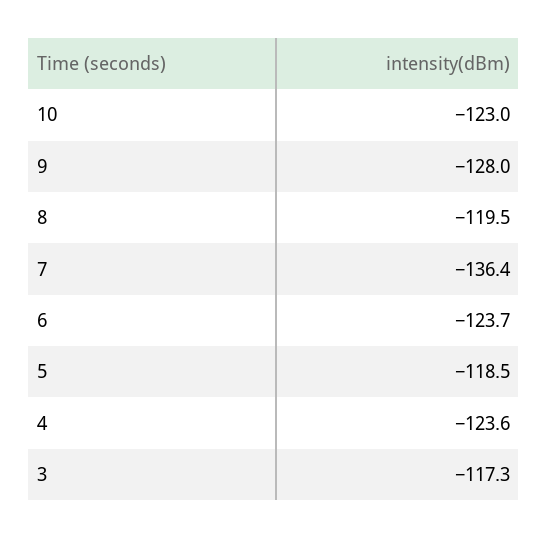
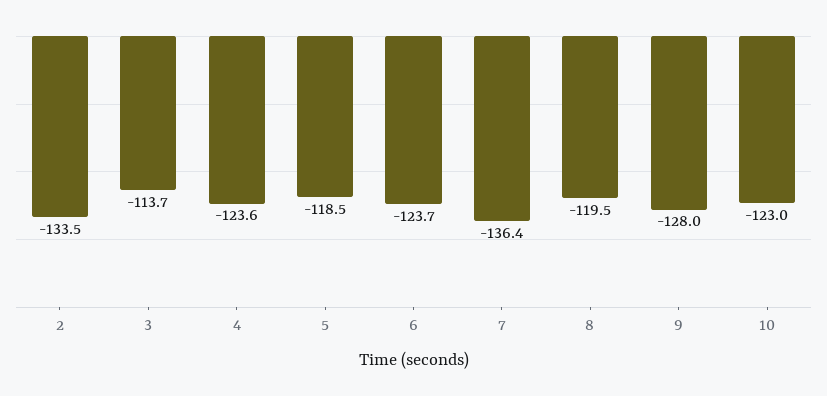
3: -117.3 -> -113.7
2: none -> -133.5

